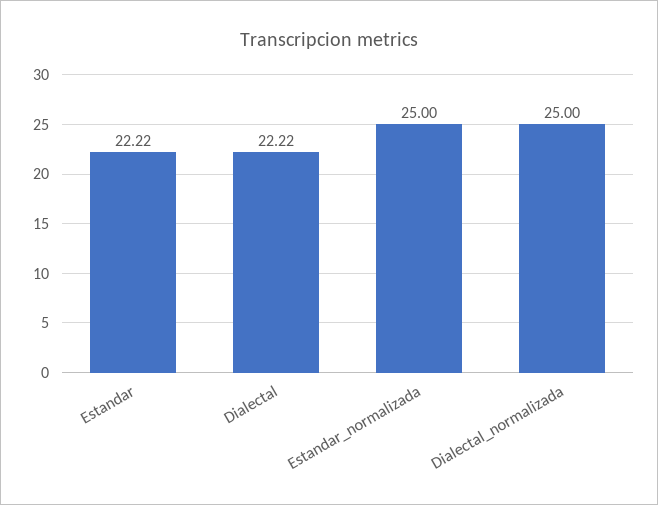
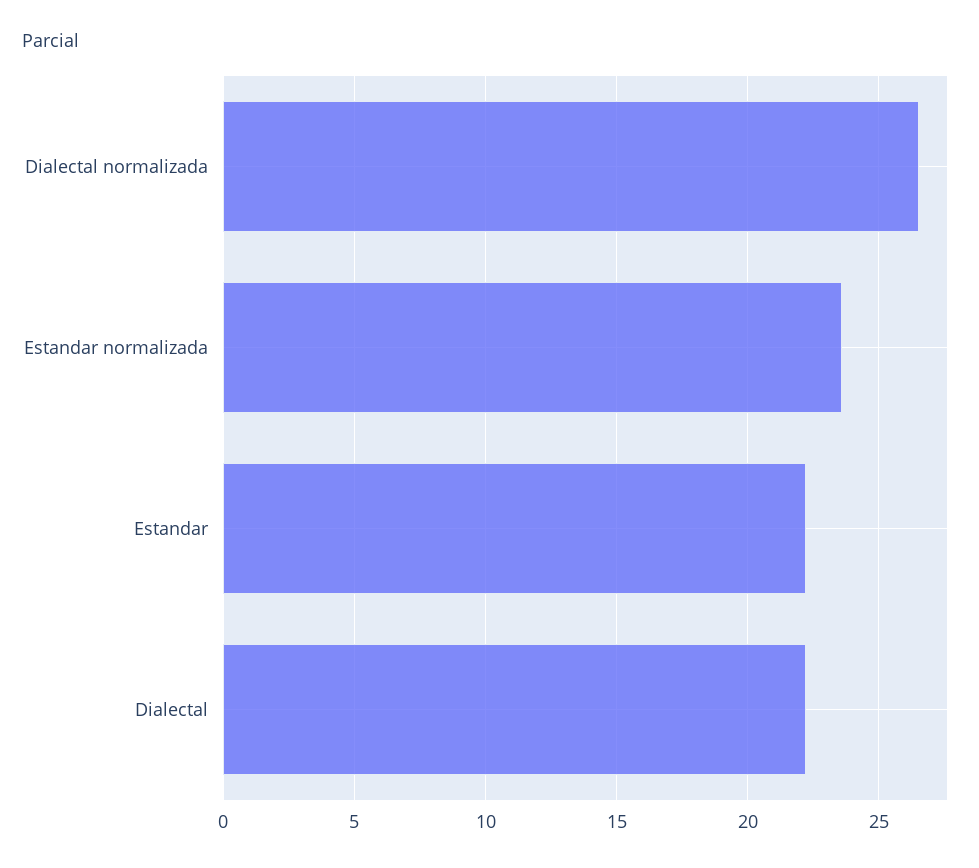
Estandar_normalizada: 25 -> 23.5
Dialectal_normalizada: 25 -> 26.5

